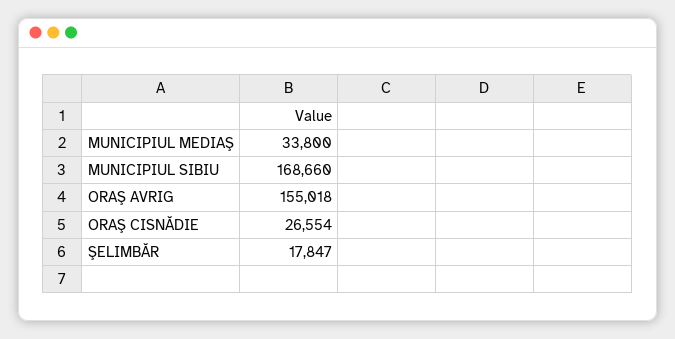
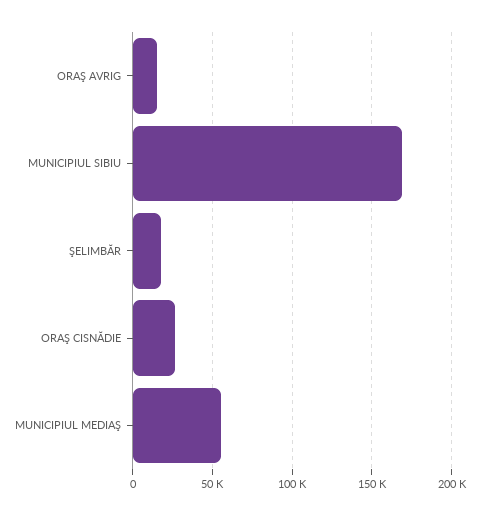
MUNICIPIUL MEDIAŞ: 33800 -> 55000
ORAŞ AVRIG: 155018 -> 15000

